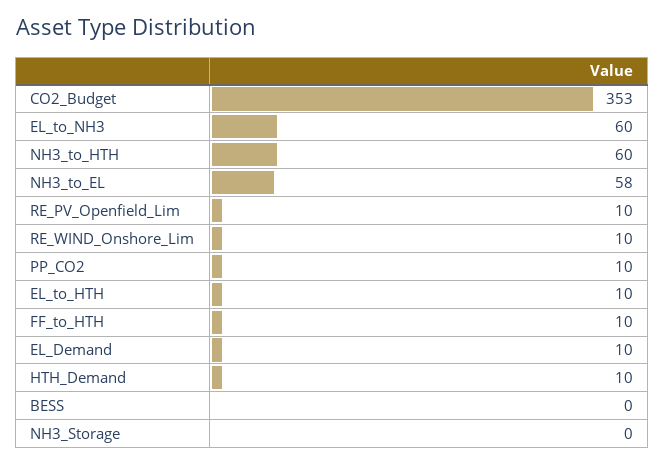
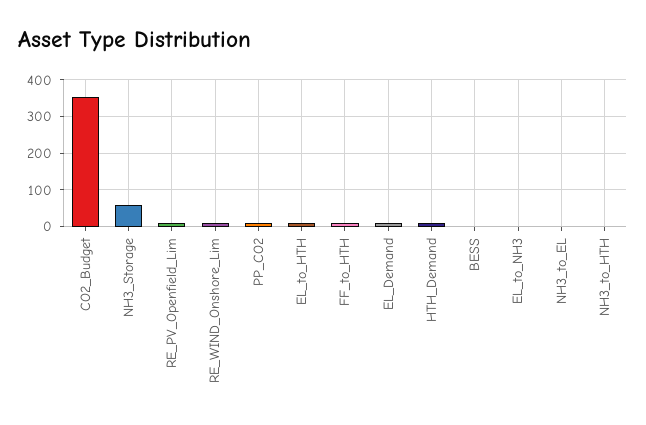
EL_to_NH3: 60 -> 0
NH3_to_HTH: 60 -> 0
NH3_to_EL: 58 -> 0
NH3_Storage: 0 -> 60

